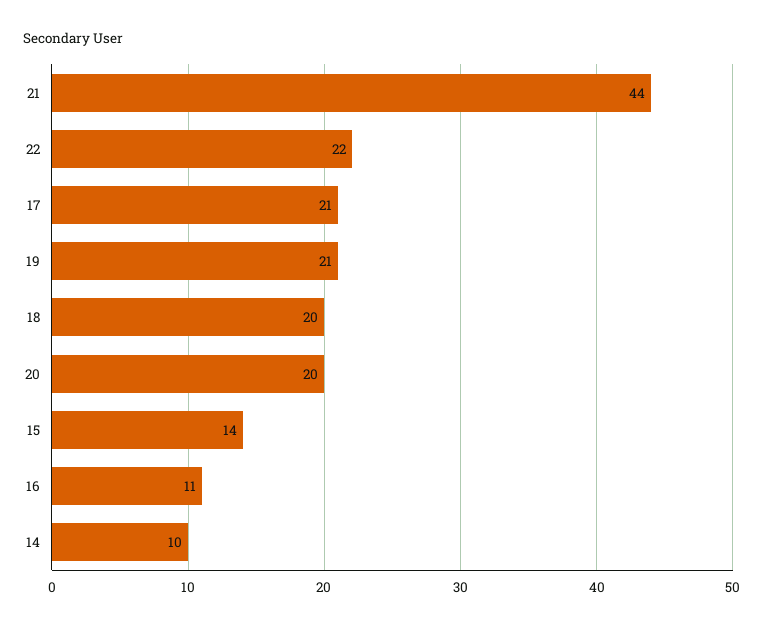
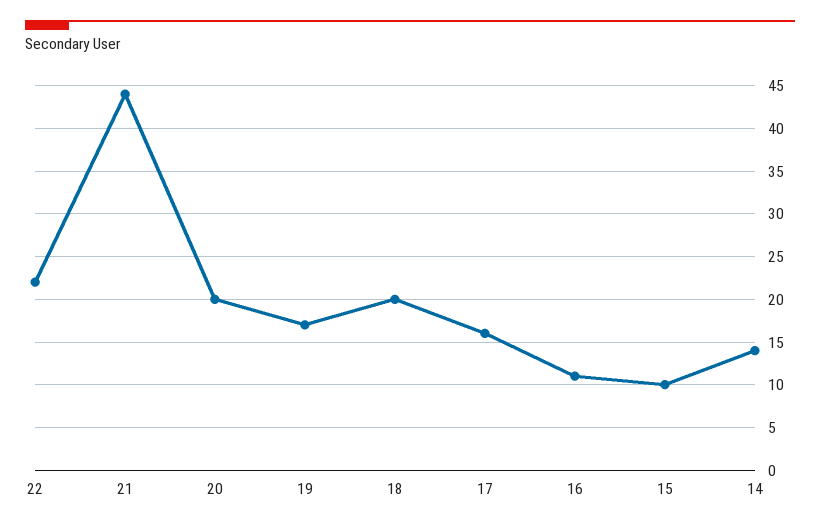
17: 21 -> 16
19: 21 -> 17
15: 14 -> 10
14: 10 -> 14

